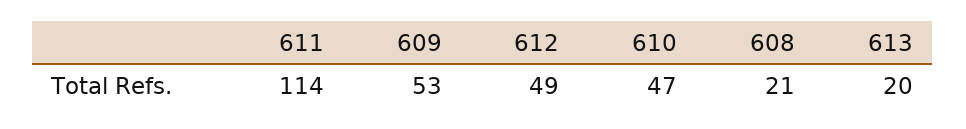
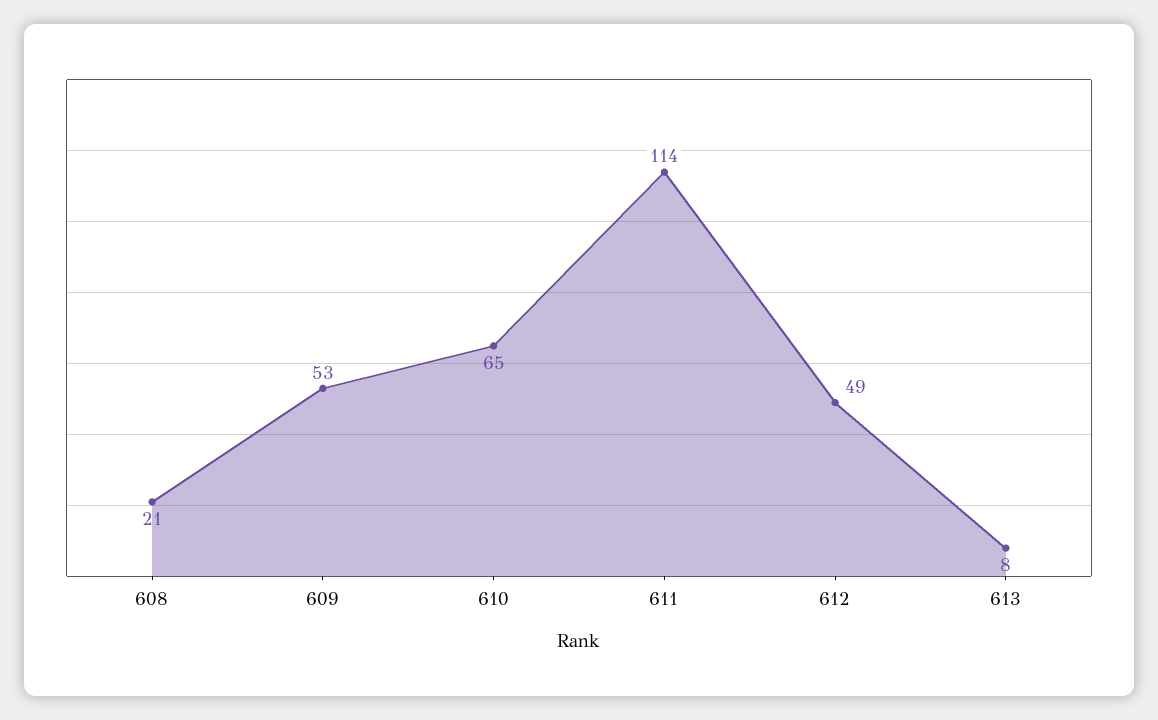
610: 47 -> 65
613: 20 -> 8

